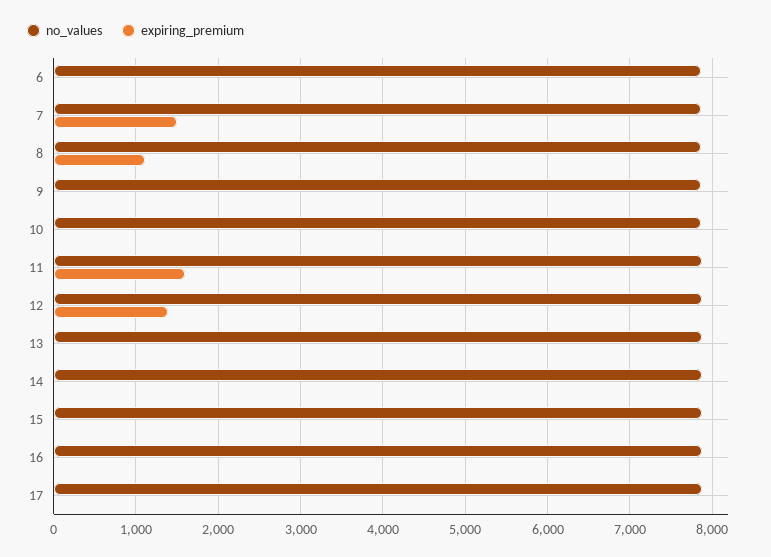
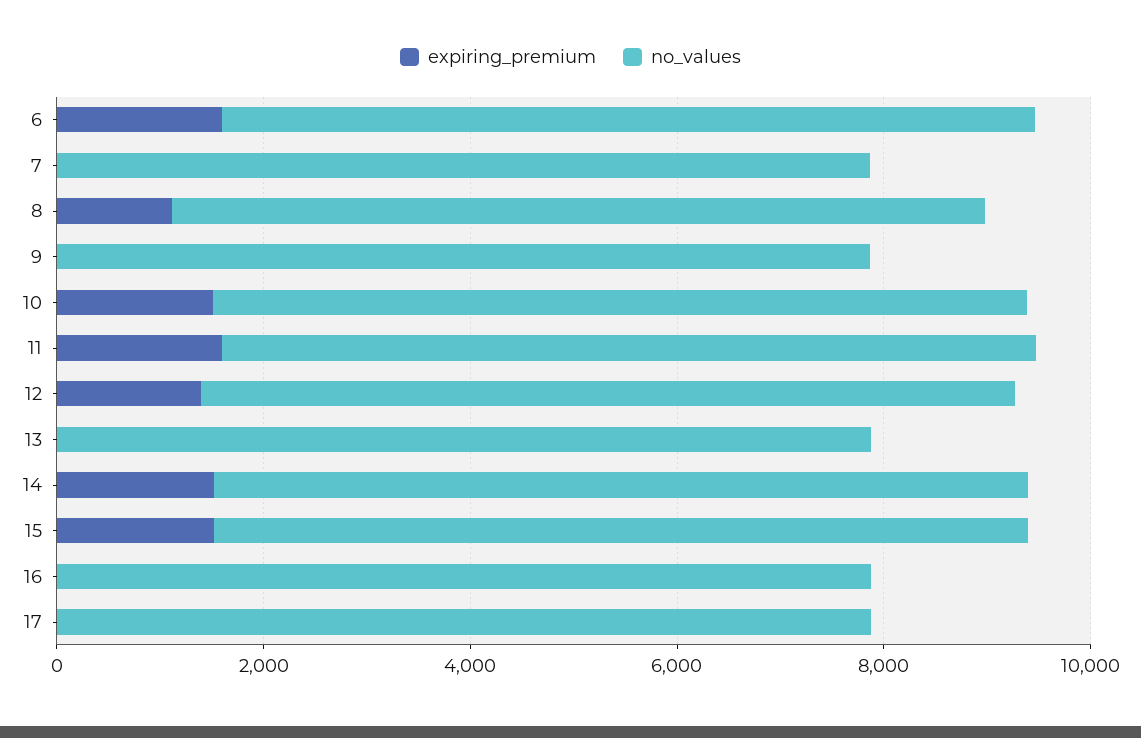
expiring_premium, 6: 0 -> 1500
expiring_premium, 7: 1500 -> 0
expiring_premium, 10: 0 -> 1500
expiring_premium, 14: 0 -> 1500
expiring_premium, 15: 0 -> 1500

